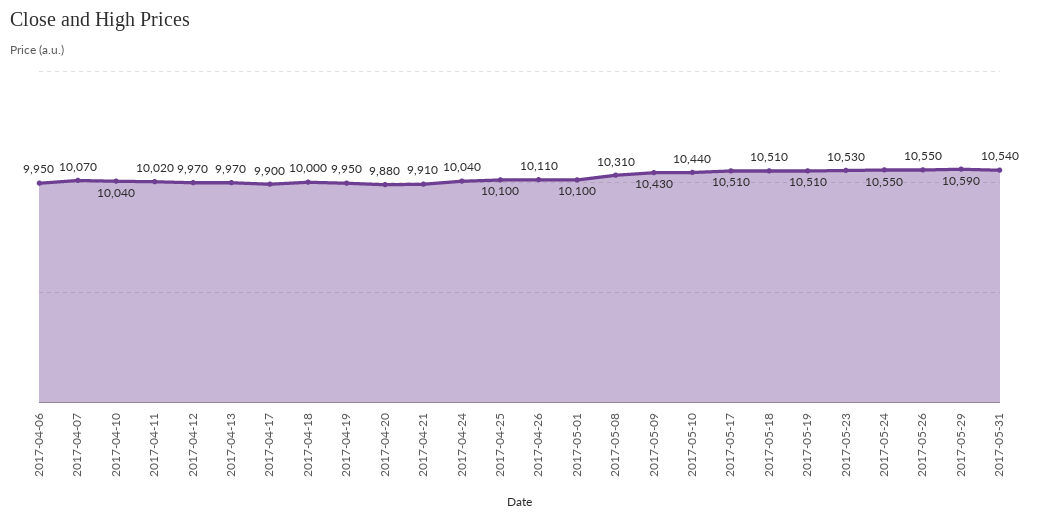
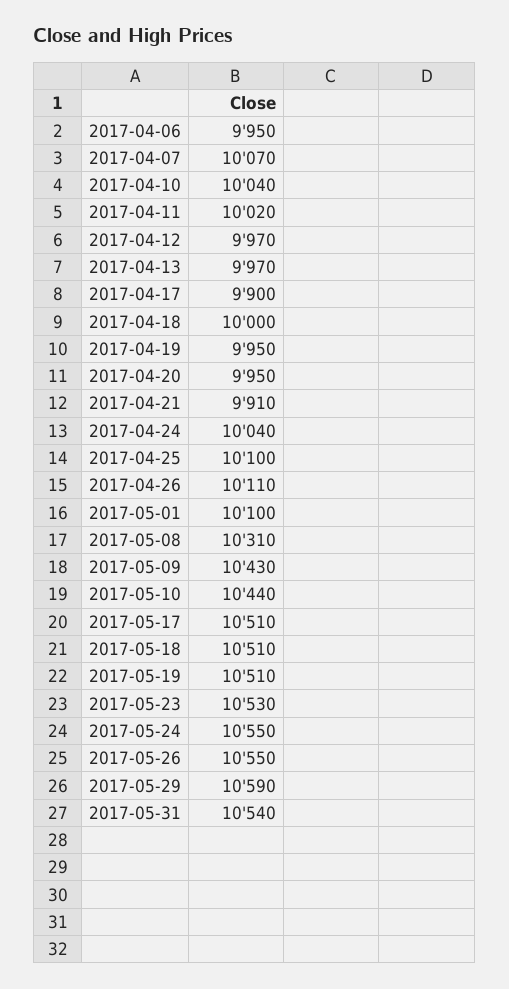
2017-04-20: 9880 -> 9950

